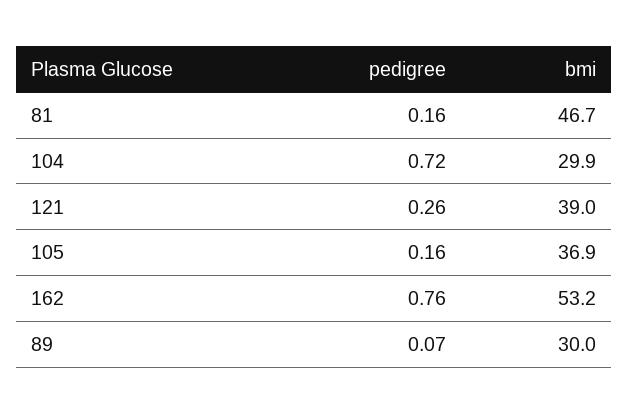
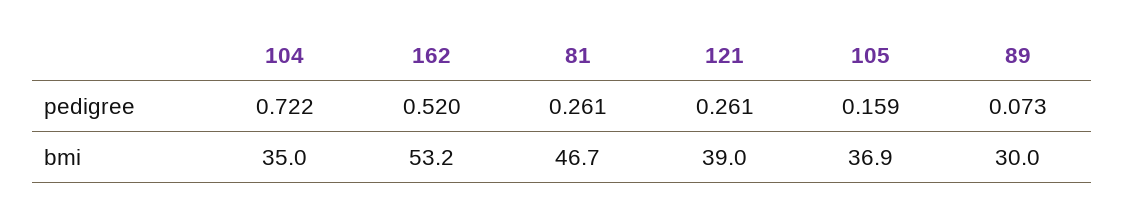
pedigree, 81: 0.16 -> 0.261
bmi, 104: 29.9 -> 35
pedigree, 162: 0.76 -> 0.52

